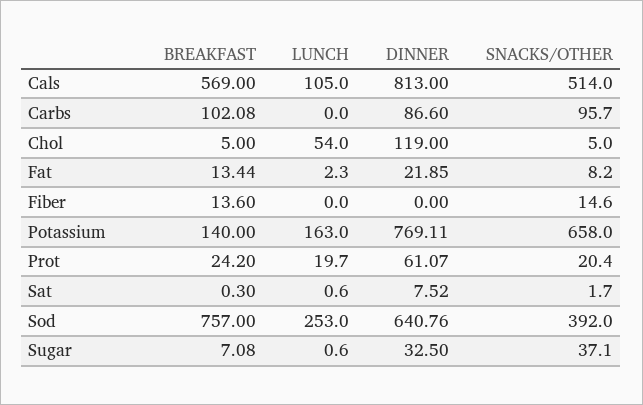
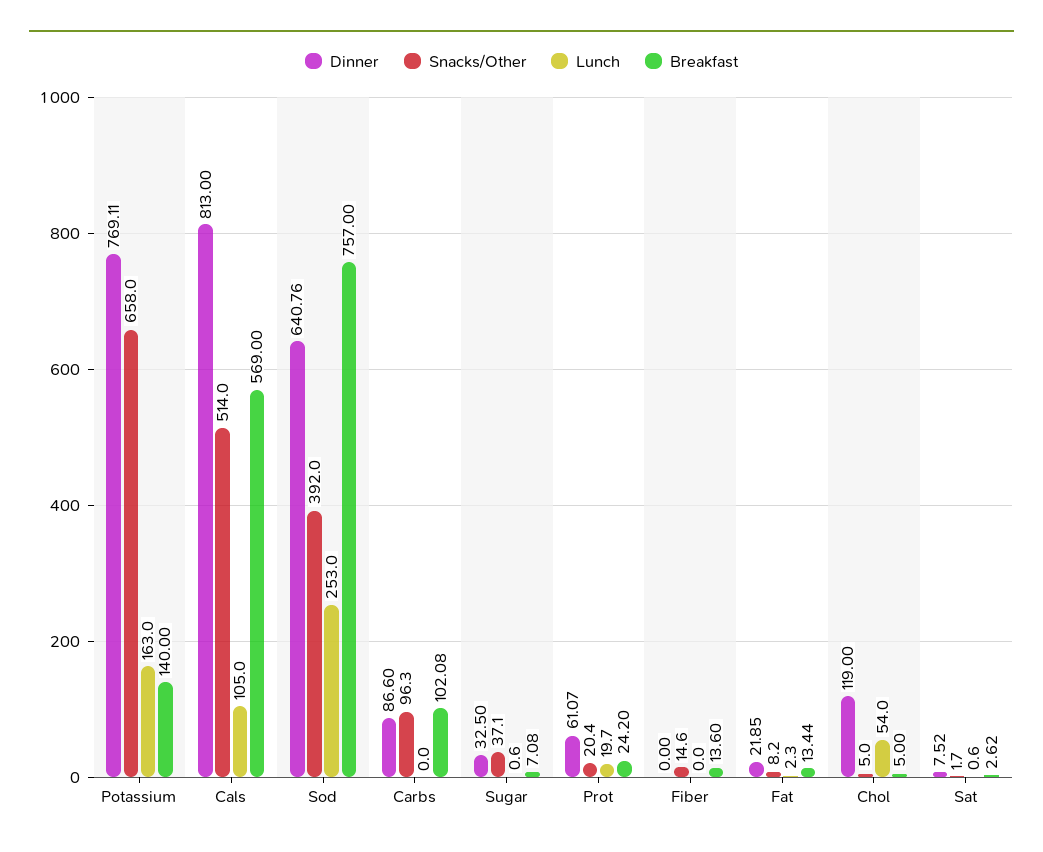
SNACKS/OTHER, Carbs: 95.7 -> 96.3
BREAKFAST, Sat: 0.3 -> 2.62

